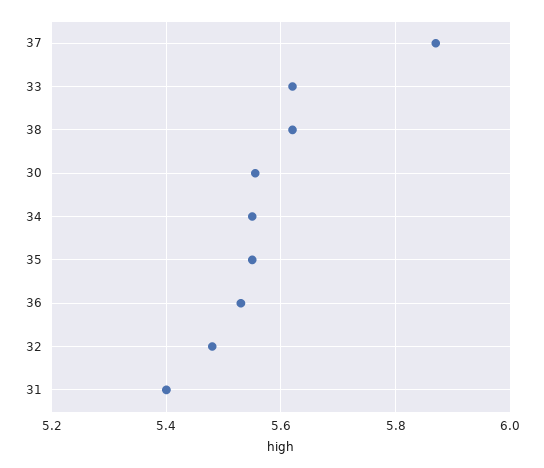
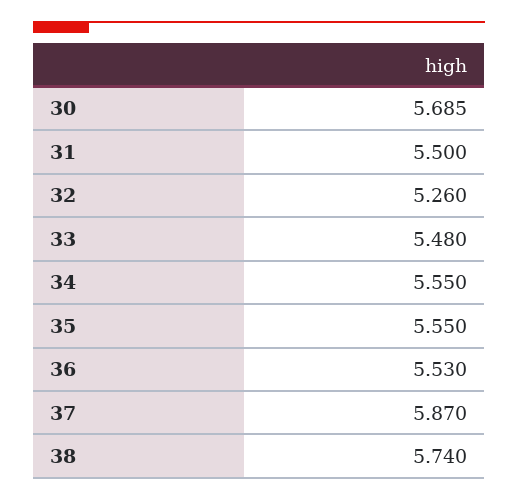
33: 5.62 -> 5.48
38: 5.62 -> 5.74
30: 5.56 -> 5.685
32: 5.48 -> 5.26
31: 5.4 -> 5.5

